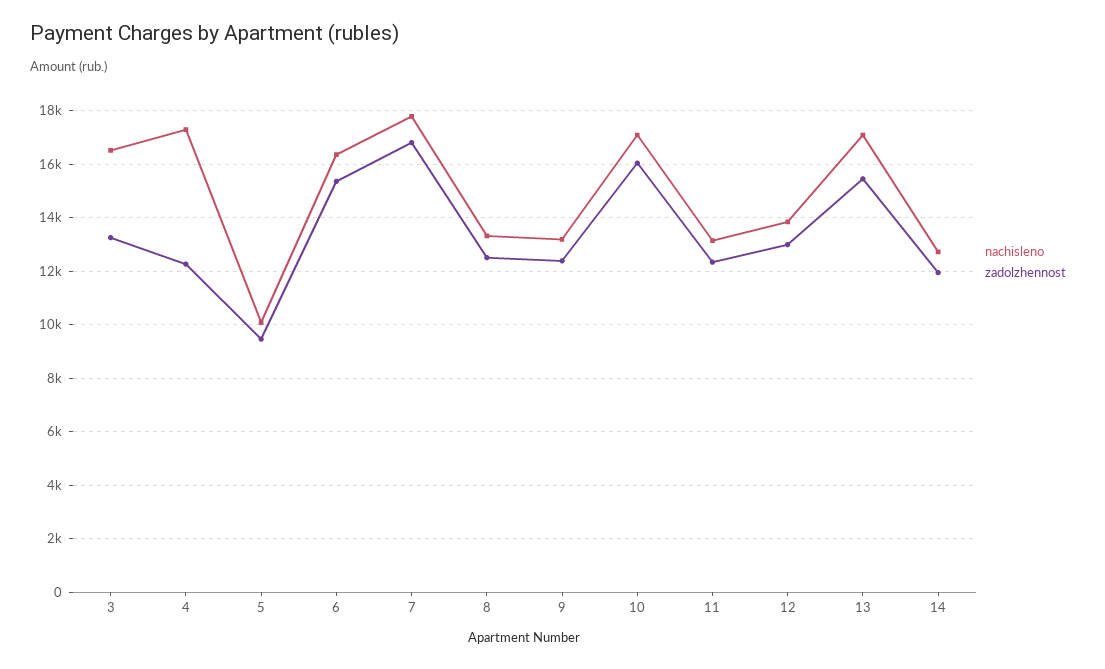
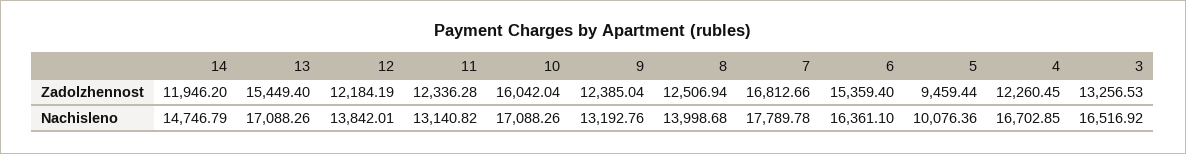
nachisleno, 4: 17250 -> 16702.85
nachisleno, 8: 13250 -> 13998.68
zadolzhennost, 12: 13000 -> 12184.19
nachisleno, 14: 12750 -> 14746.79

